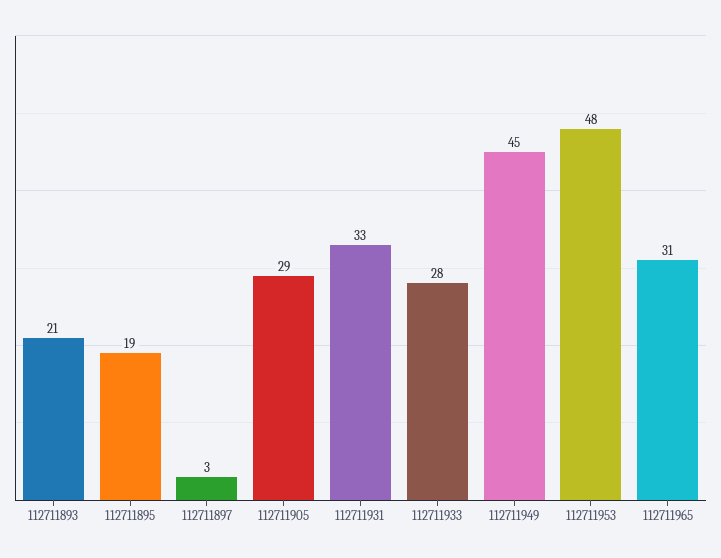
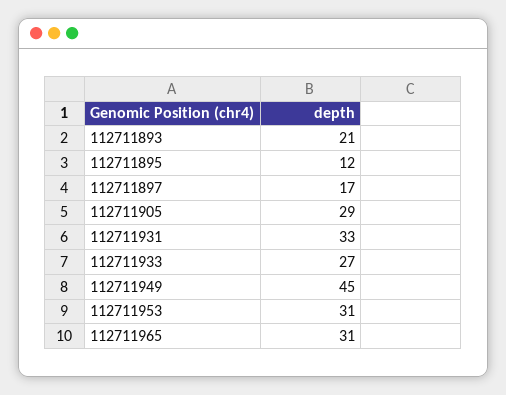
112711895: 19 -> 12
112711897: 3 -> 17
112711933: 28 -> 27
112711953: 48 -> 31

